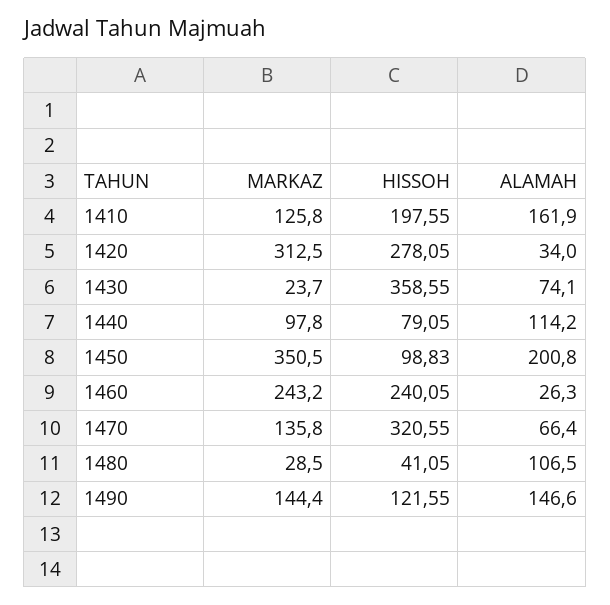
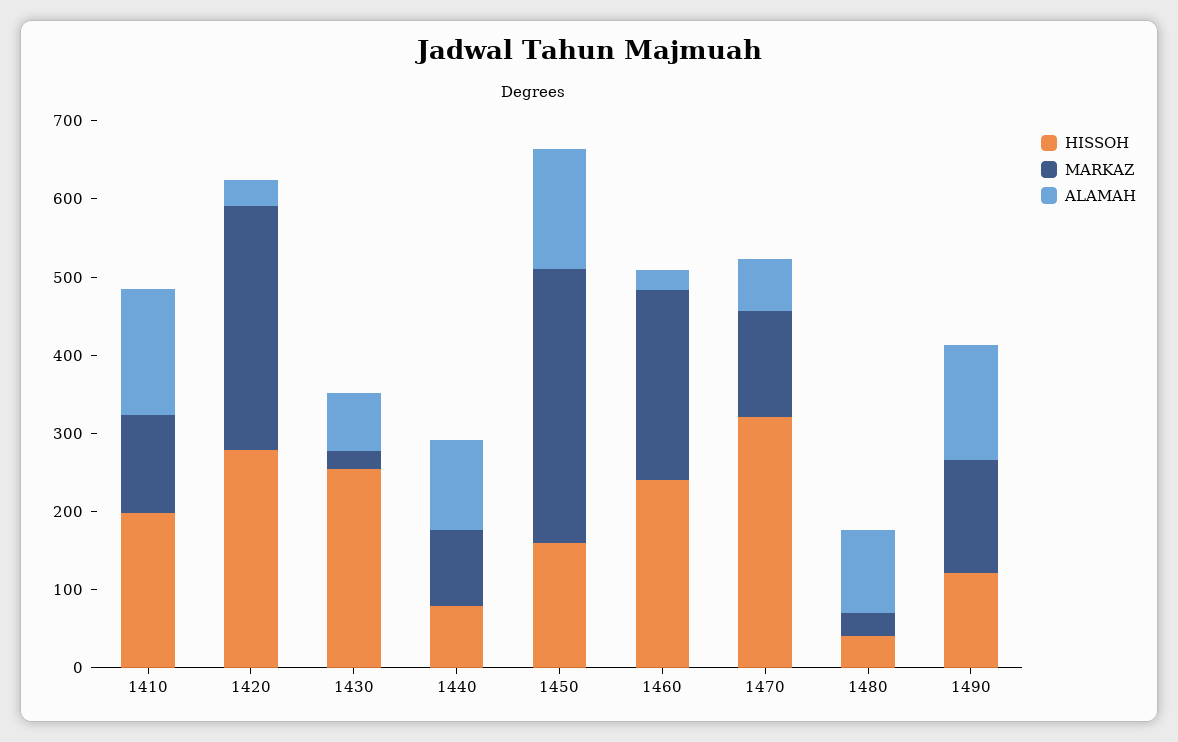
HISSOH, 1430: 358.55 -> 260
HISSOH, 1450: 98.83 -> 160
ALAMAH, 1450: 200.8 -> 160

